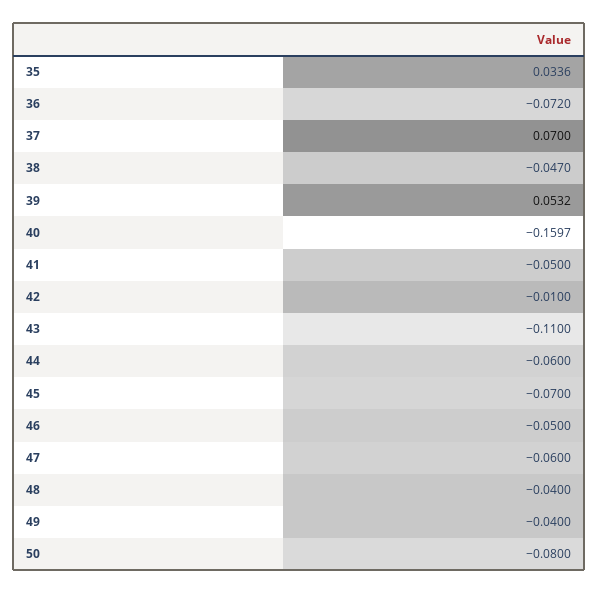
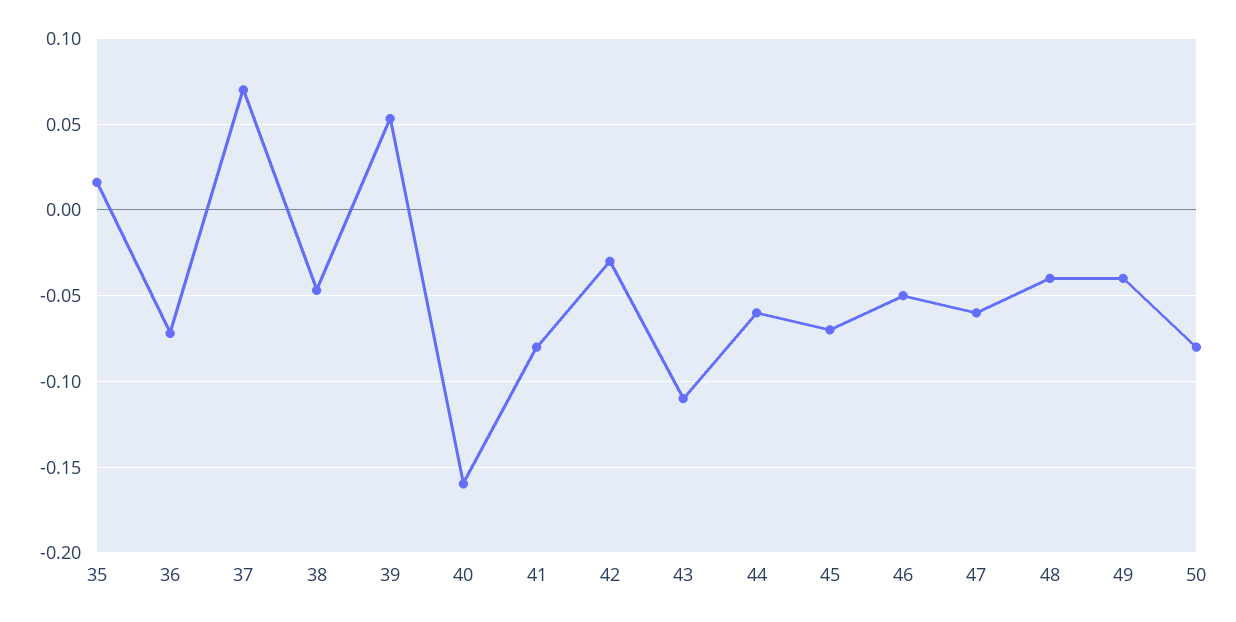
35: 0.0336 -> 0.015
41: -0.05 -> -0.08
42: -0.01 -> -0.03

